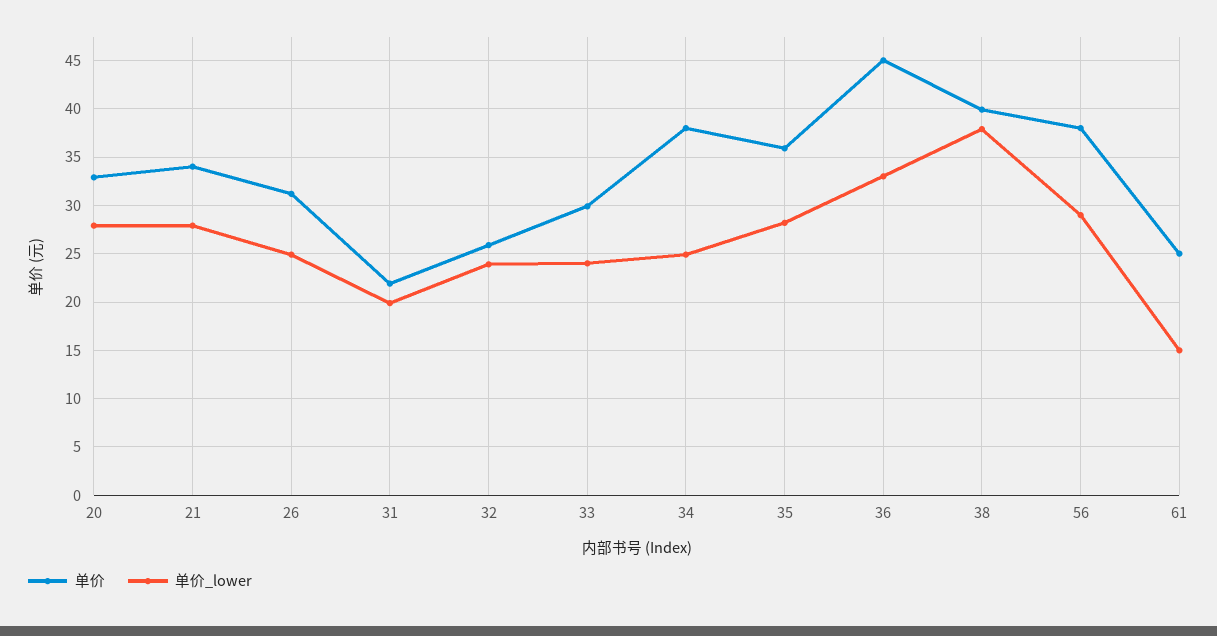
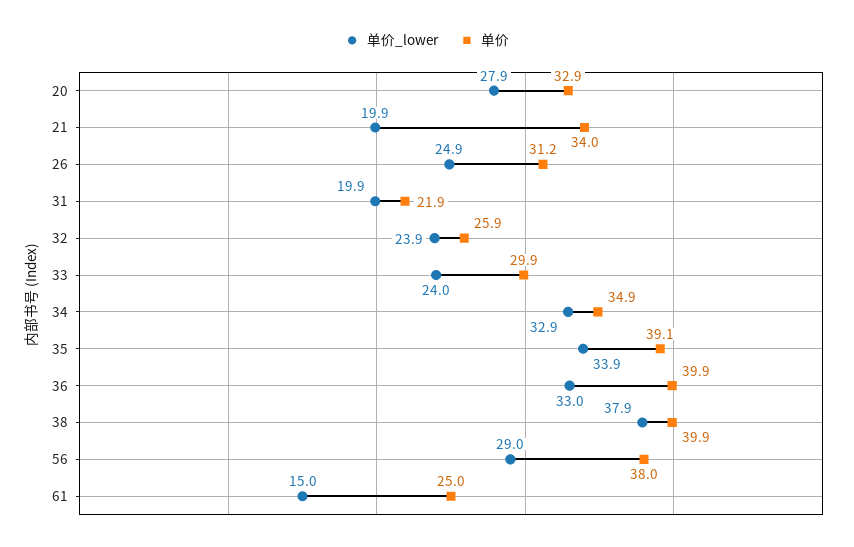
单价_lower, 21: 28 -> 19.9
单价, 34: 38 -> 34.9
单价_lower, 34: 25 -> 32.9
单价, 35: 36 -> 39.1
单价_lower, 35: 28 -> 33.9
单价, 36: 45 -> 39.9

